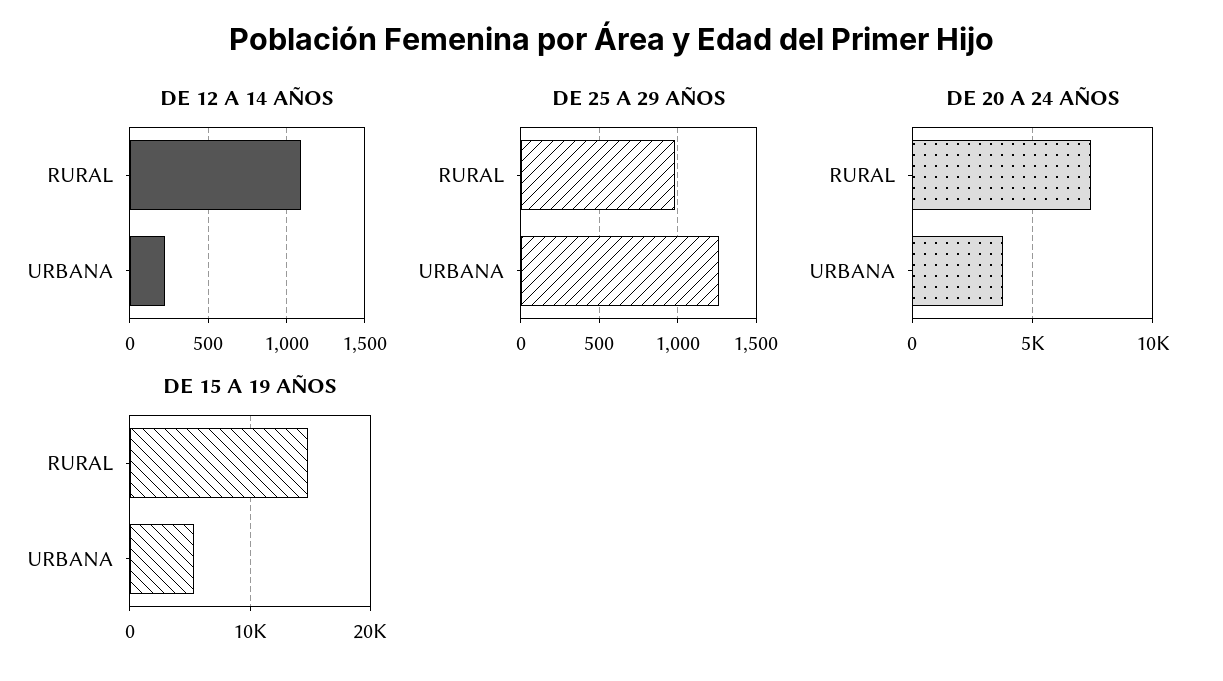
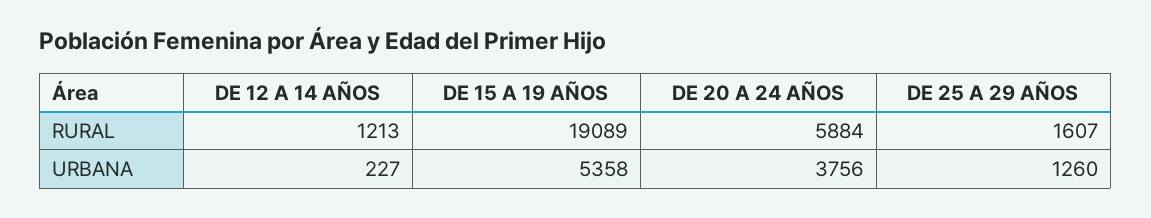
DE 12 A 14 AÑOS, RURAL: 1100 -> 1213
DE 25 A 29 AÑOS, RURAL: 1000 -> 1607
DE 20 A 24 AÑOS, RURAL: 7500 -> 5884
DE 15 A 19 AÑOS, RURAL: 15000 -> 19089

